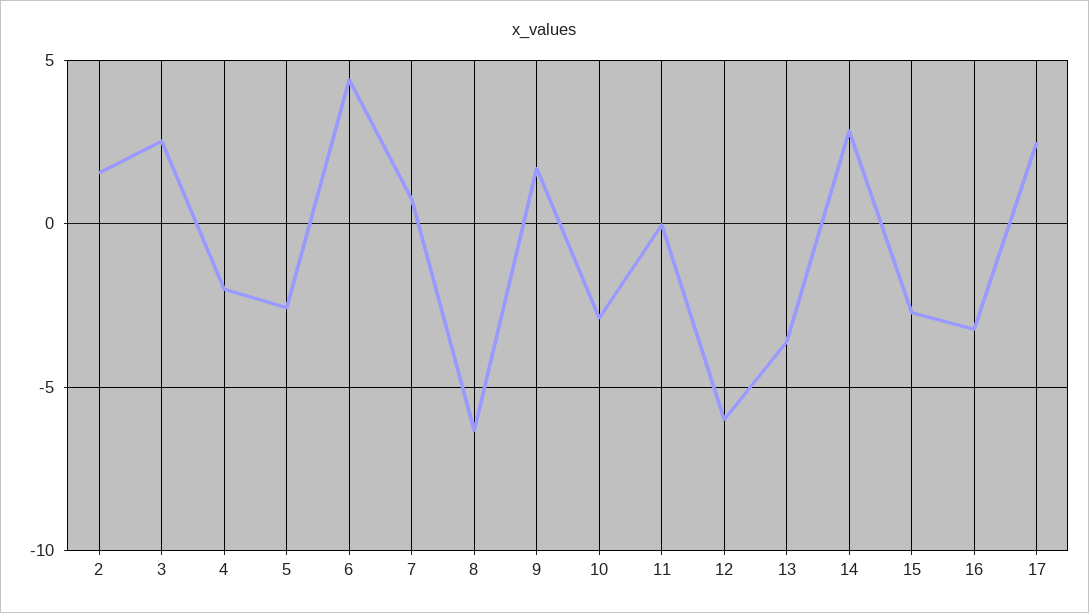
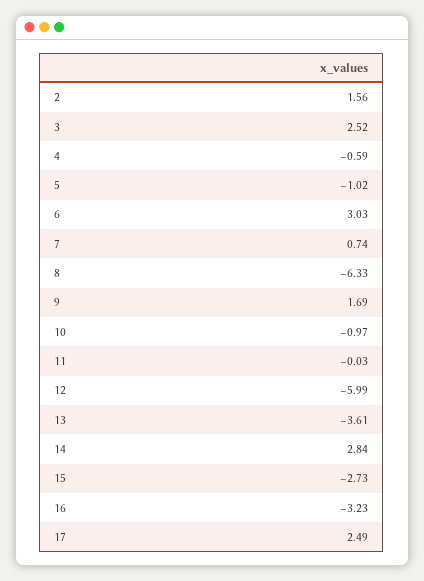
4: -2 -> -0.59
5: -2.5 -> -1.02
6: 4.5 -> 3.03
10: -3 -> -0.97

